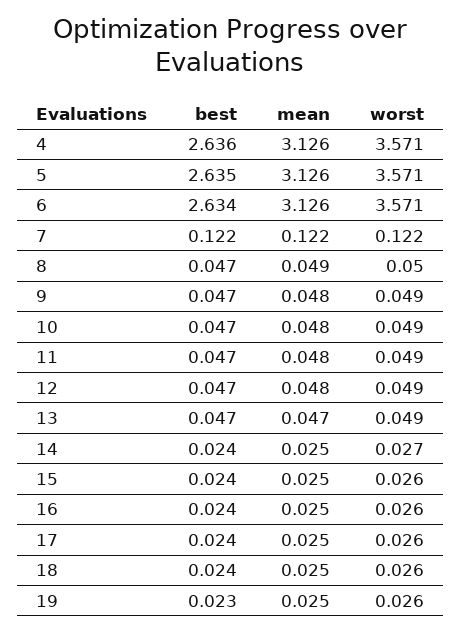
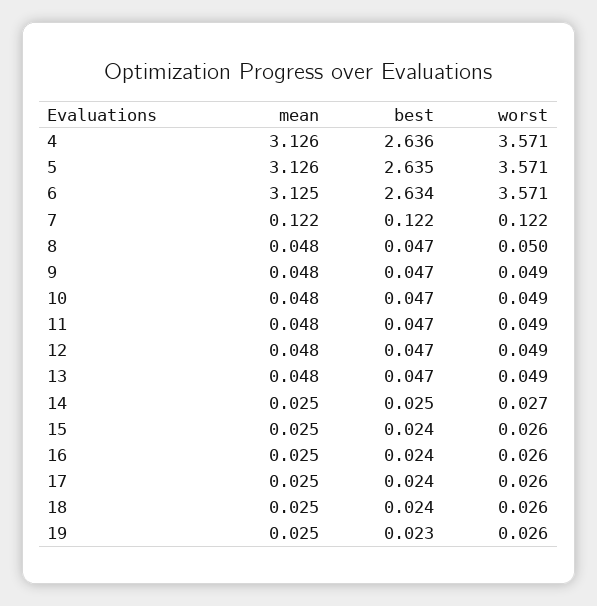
mean, 6: 3.126 -> 3.125
mean, 8: 0.049 -> 0.048
mean, 13: 0.047 -> 0.048
best, 14: 0.024 -> 0.025

